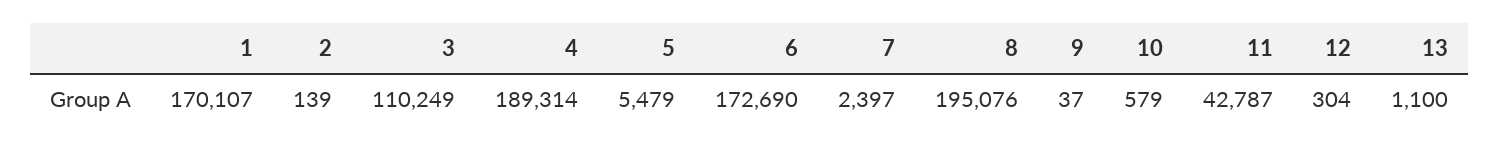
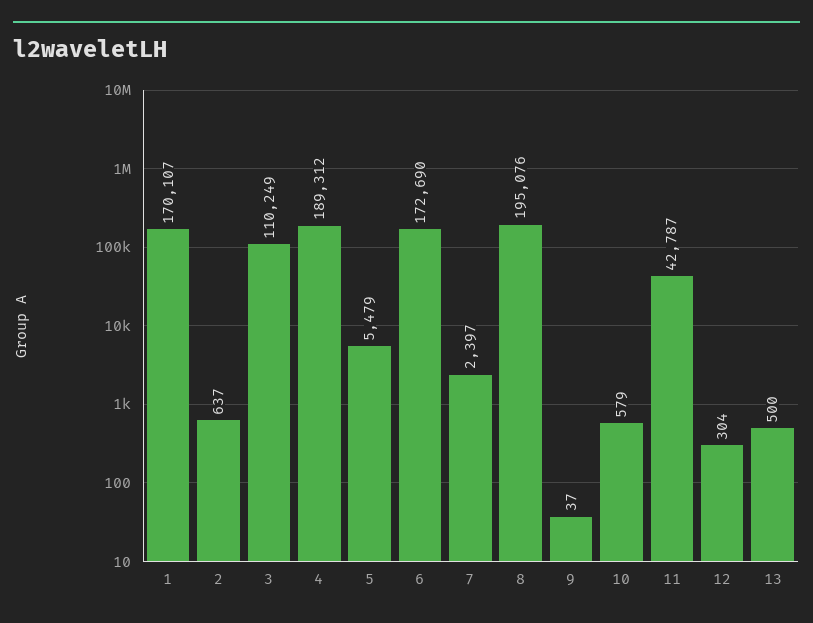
2: 139 -> 637
4: 189314 -> 189312
13: 1100 -> 500

